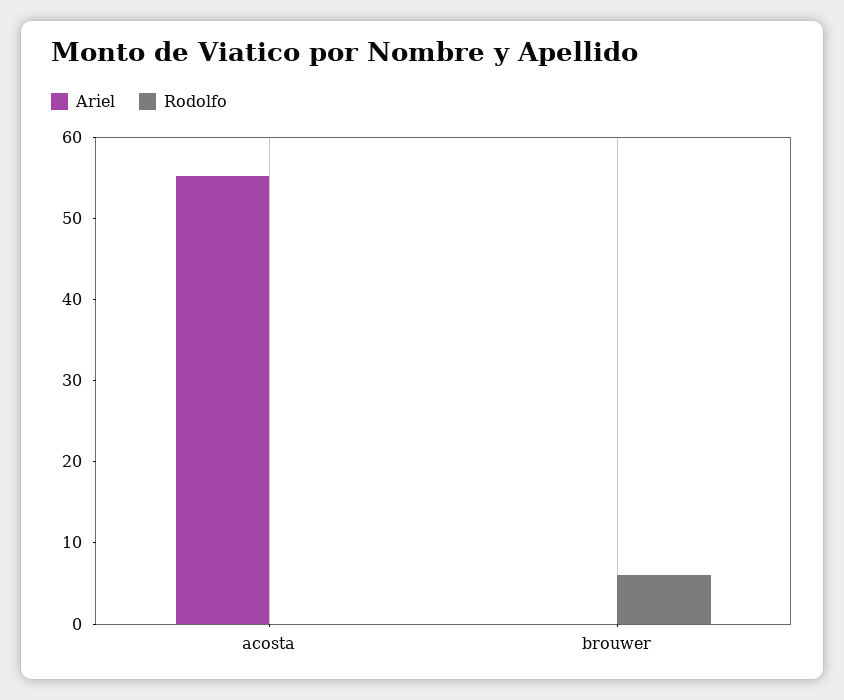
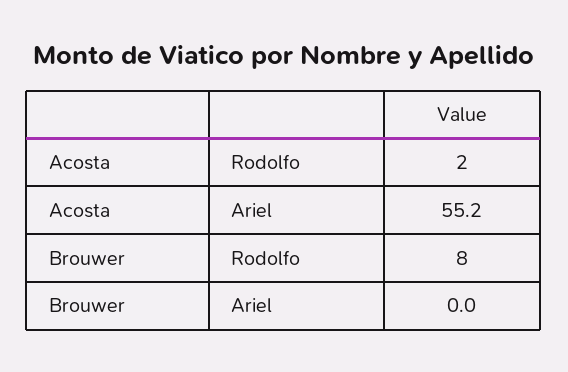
Rodolfo, acosta: 0 -> 2
Rodolfo, brouwer: 6 -> 8

